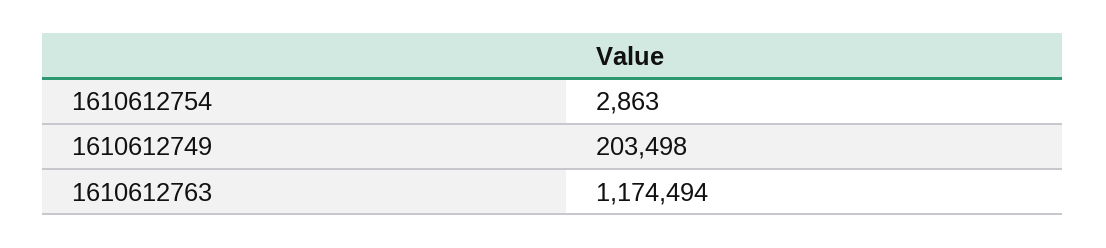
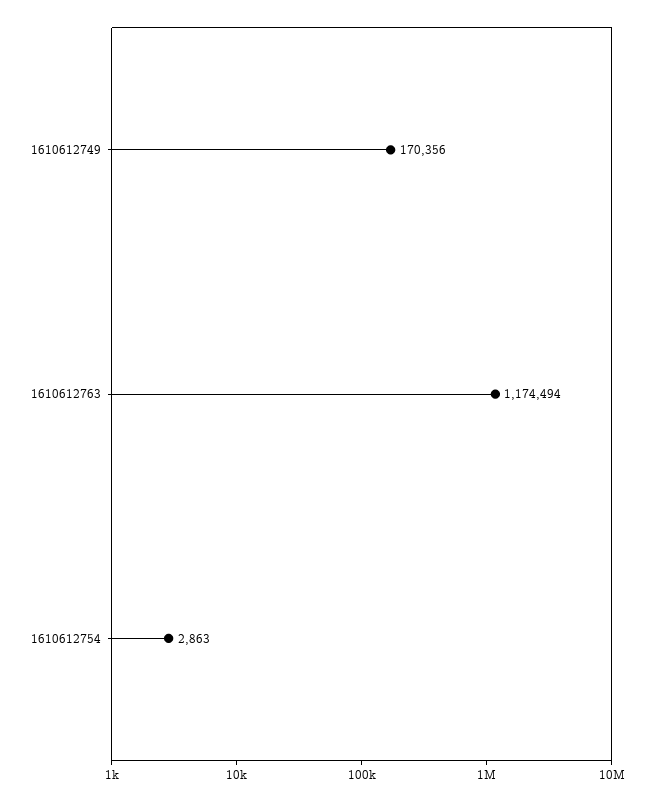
1610612749: 203498 -> 170356

